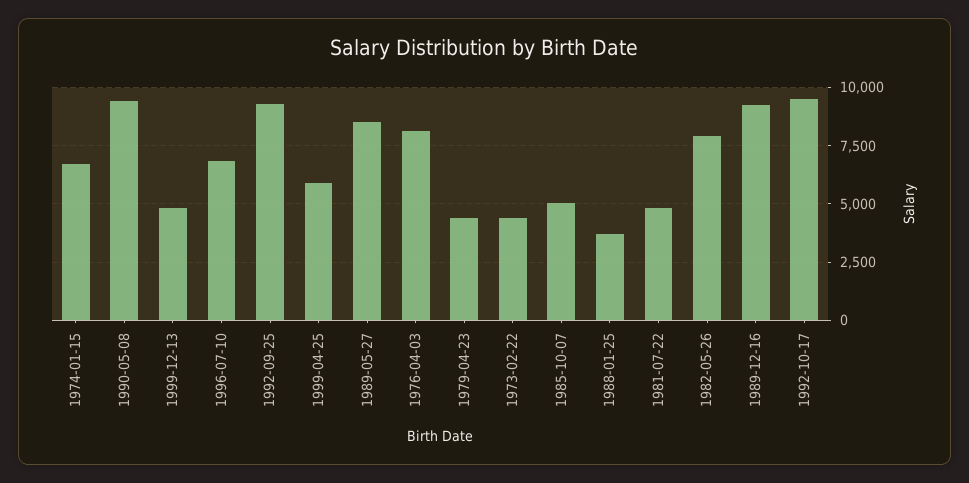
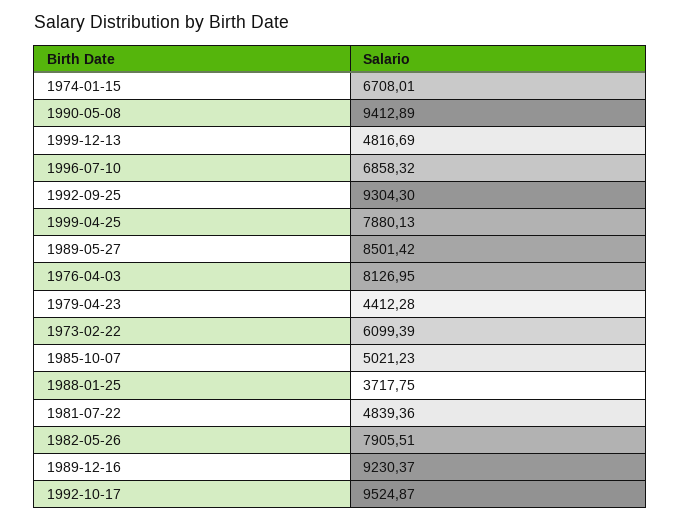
1999-04-25: 6000 -> 7880.13
1973-02-22: 4500 -> 6099.39

